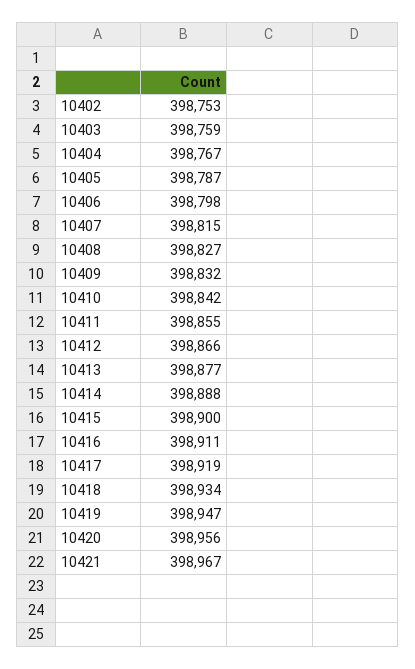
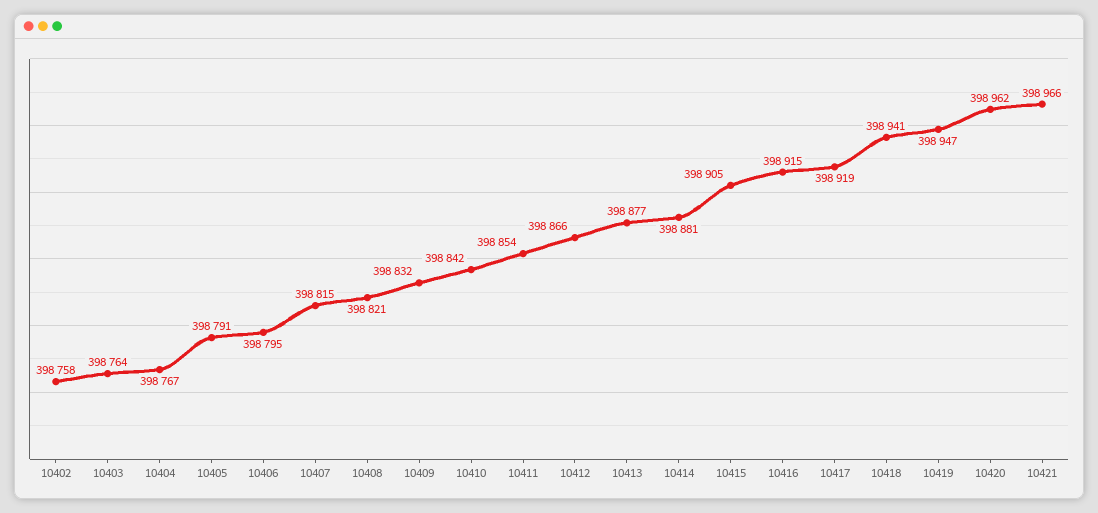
10402: 398753 -> 398758
10403: 398759 -> 398764
10405: 398787 -> 398791
10406: 398798 -> 398795
10408: 398827 -> 398821
10411: 398855 -> 398854
10414: 398888 -> 398881
10415: 398900 -> 398905
10416: 398911 -> 398915
10418: 398934 -> 398941
10420: 398956 -> 398962
10421: 398967 -> 398966

